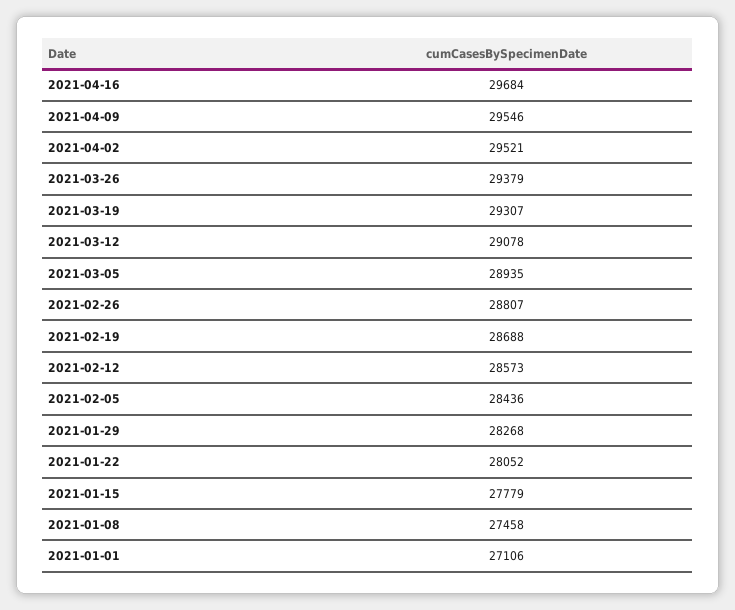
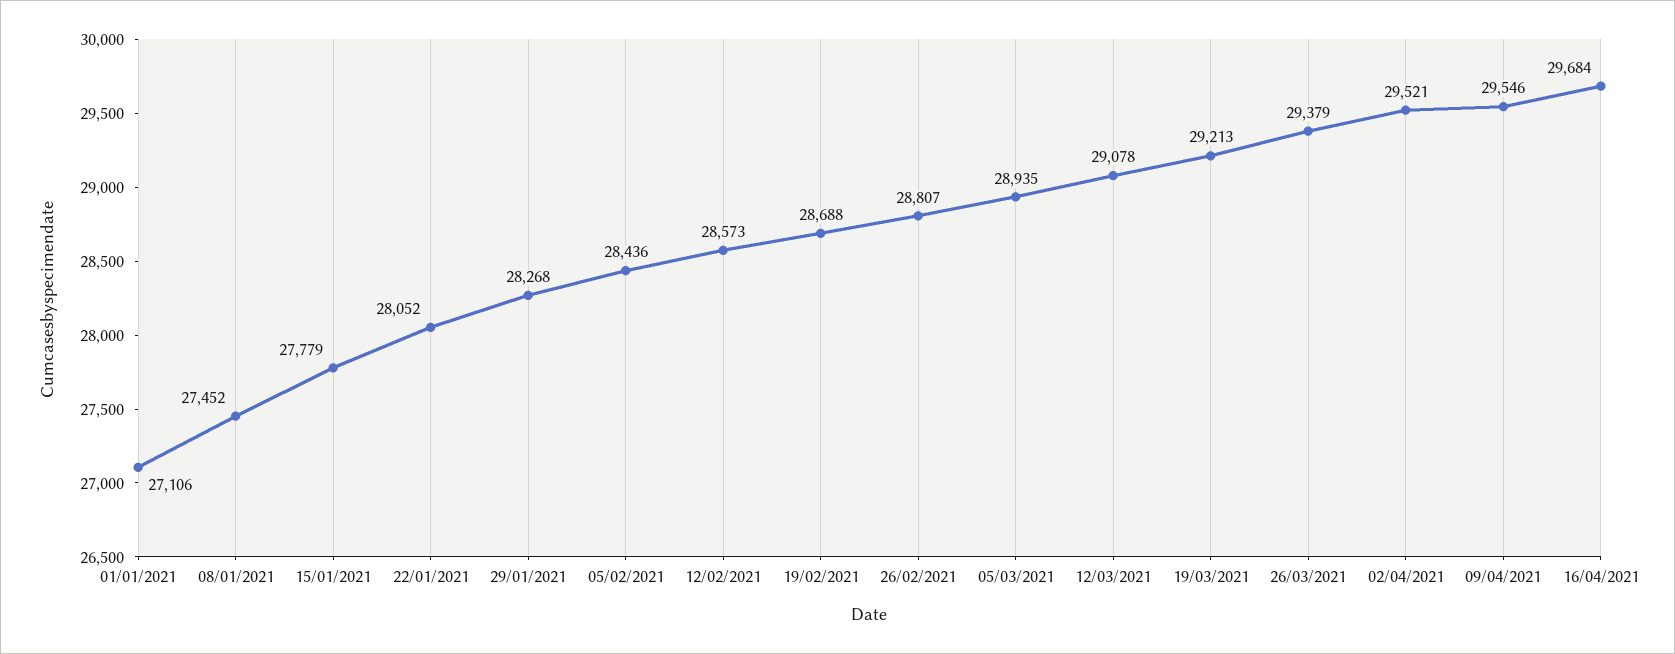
2021-03-19: 29307 -> 29213
2021-01-08: 27458 -> 27452

